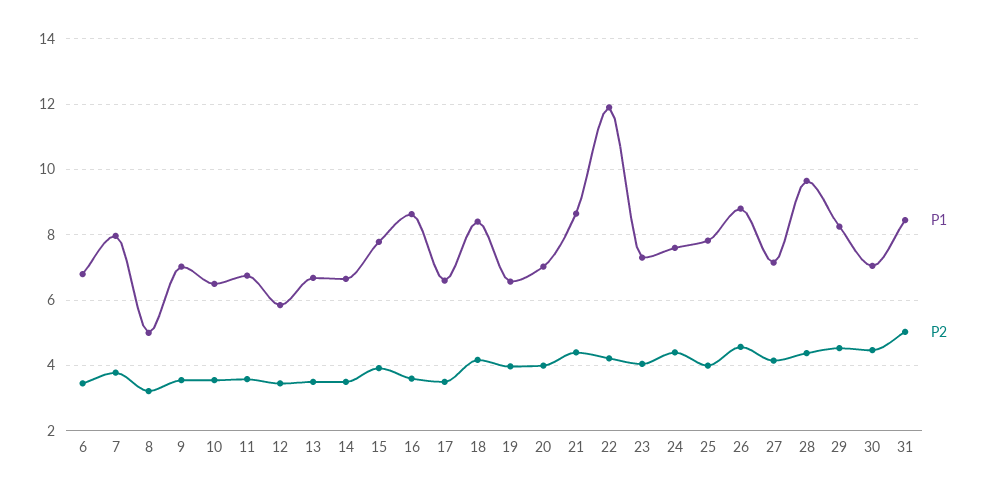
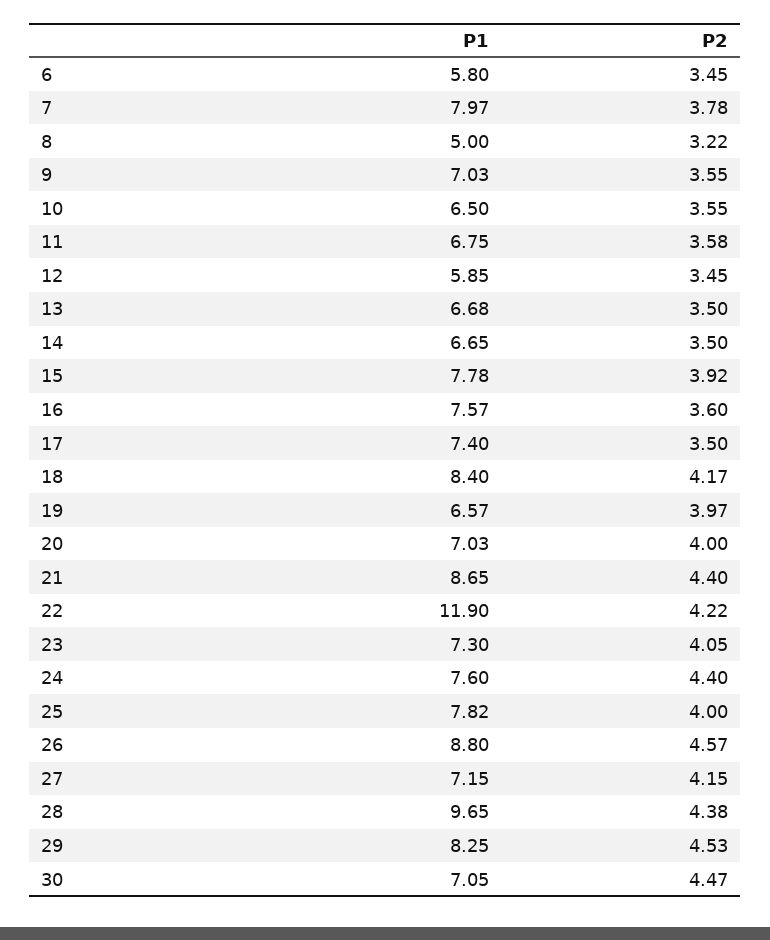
P1, 6: 6.8 -> 5.8
P1, 16: 8.6 -> 7.57
P1, 17: 6.6 -> 7.4
P1, 31: 8.4 -> none
P2, 31: 5 -> none

